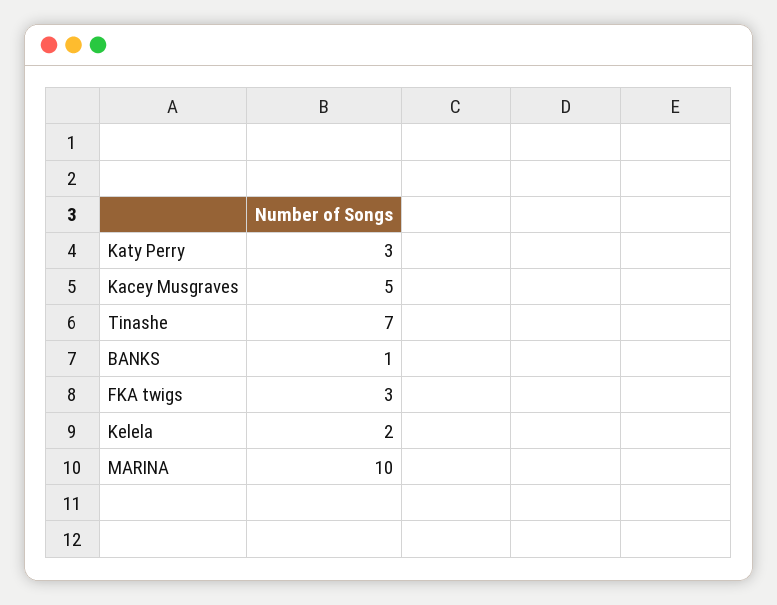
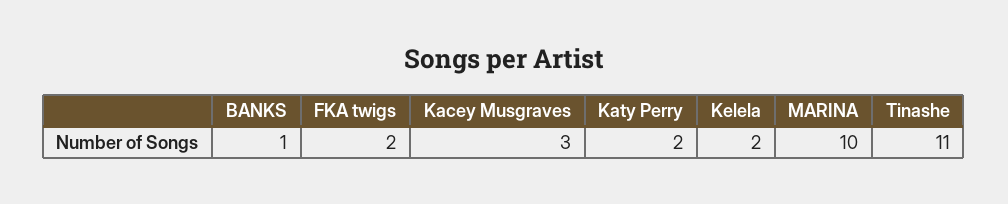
Katy Perry: 3 -> 2
Kacey Musgraves: 5 -> 3
Tinashe: 7 -> 11
FKA twigs: 3 -> 2

